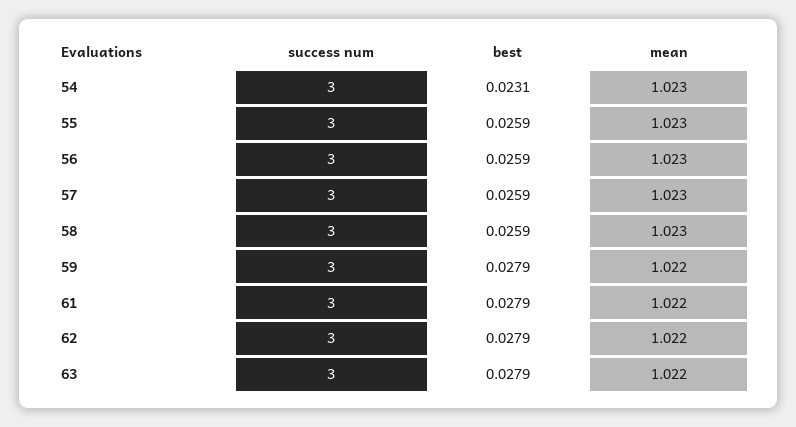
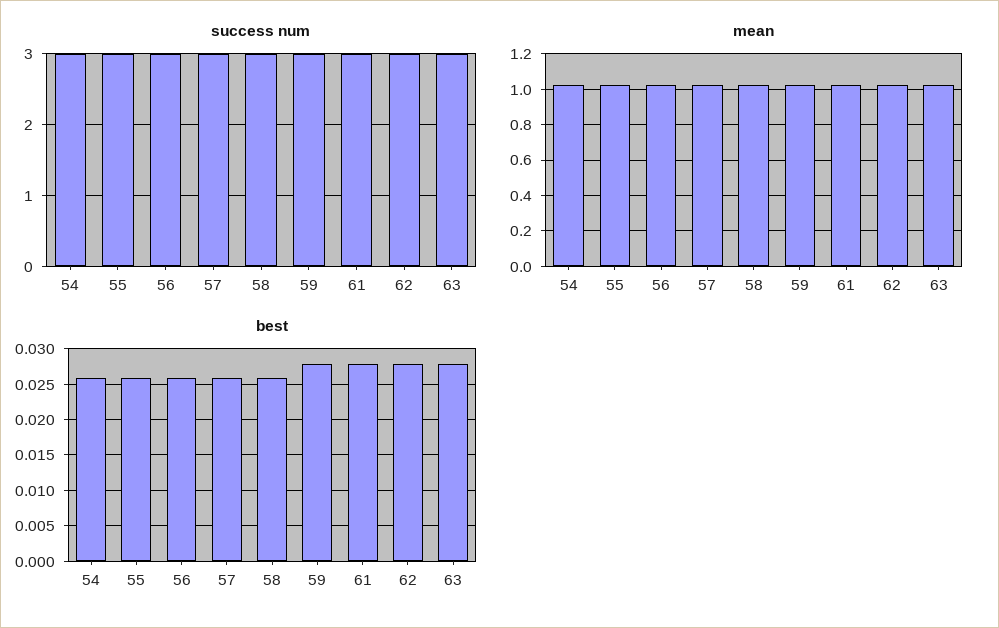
best, 54: 0.0231 -> 0.026

